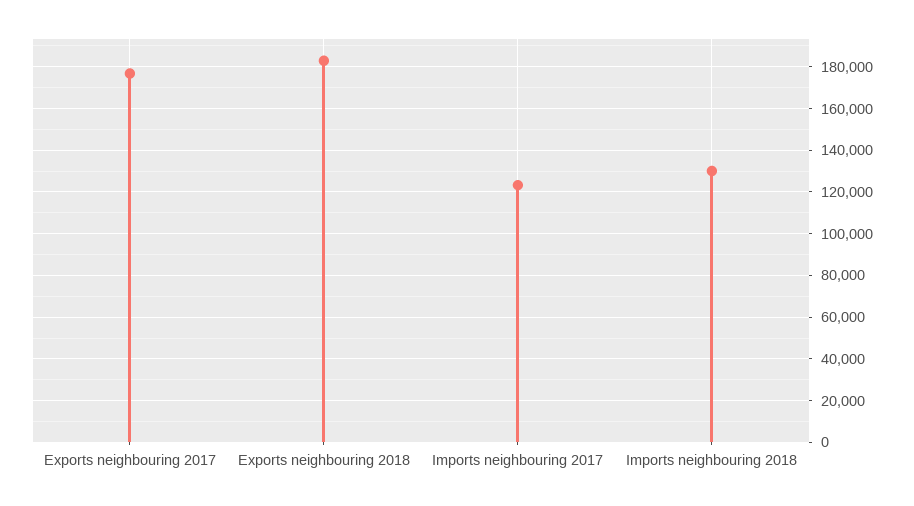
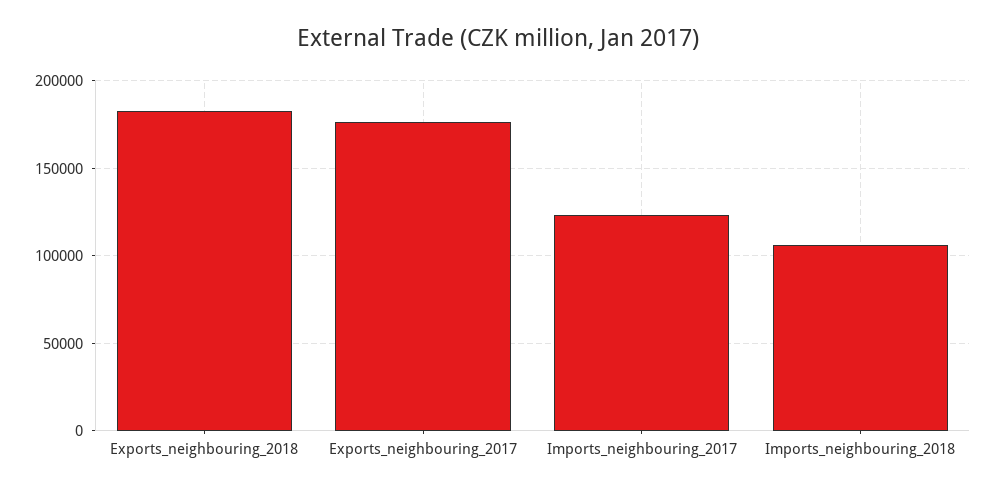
Imports neighbouring 2018: 130000 -> 105000

